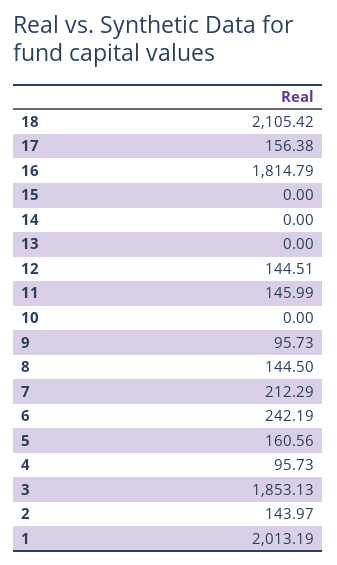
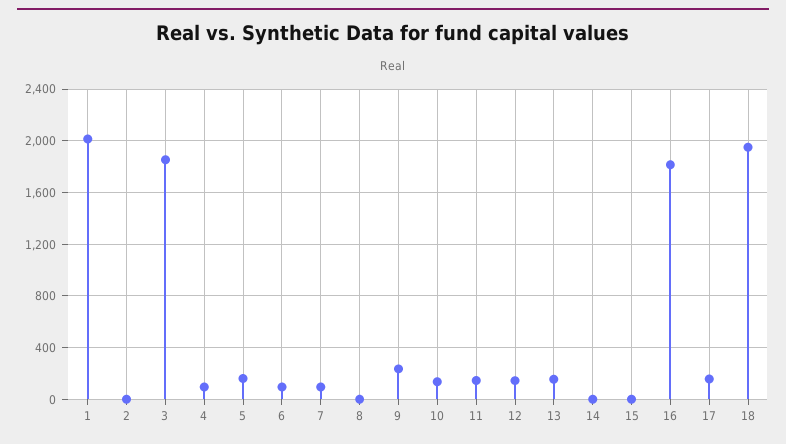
18: 2105.42 -> 1950
13: 0 -> 150
10: 0 -> 150
9: 95.73 -> 250
8: 144.5 -> 0
7: 212.29 -> 100
6: 242.19 -> 100
2: 143.97 -> 0

